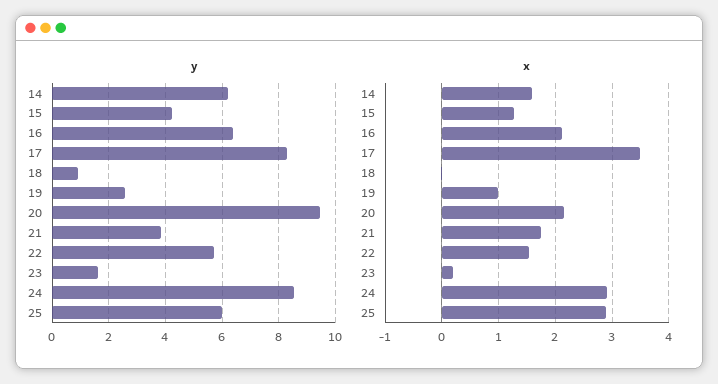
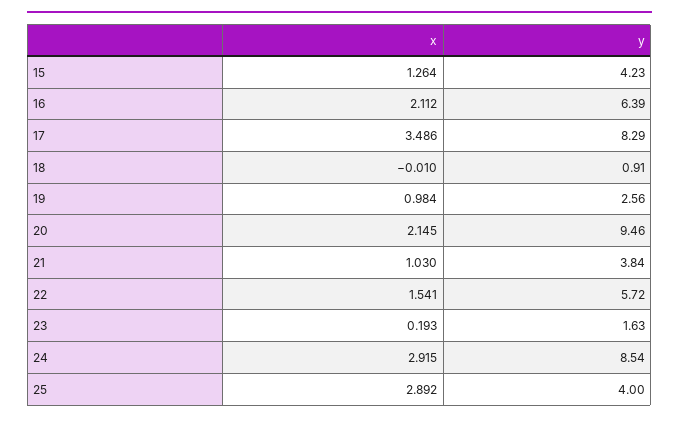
y, 14: 6.25 -> none
y, 25: 6 -> 4
x, 14: 1.6 -> none
x, 21: 1.8 -> 1.03

